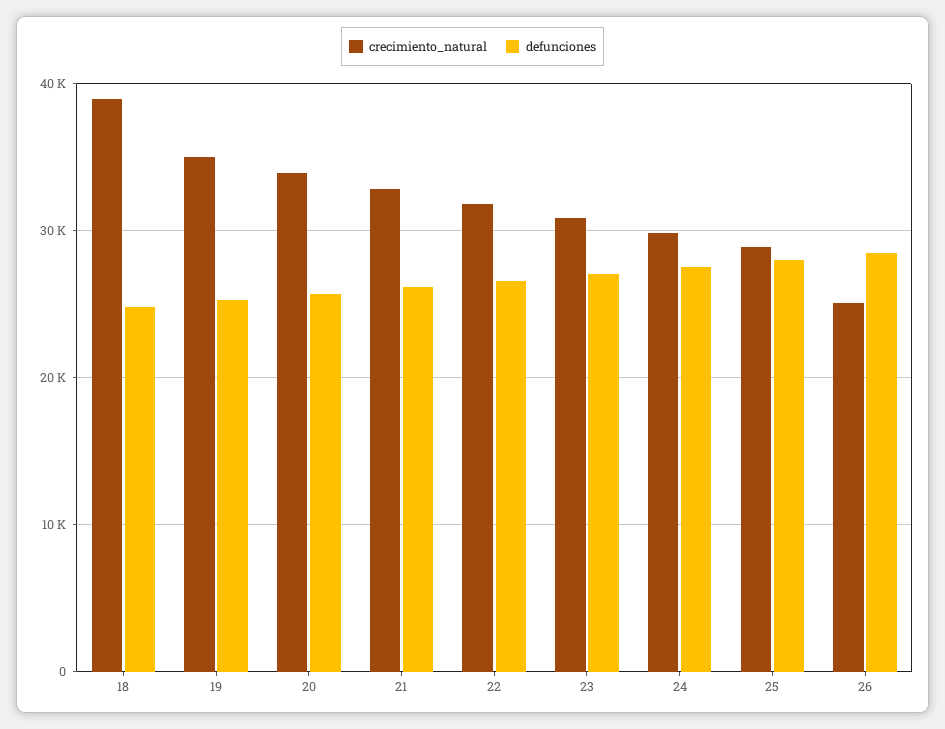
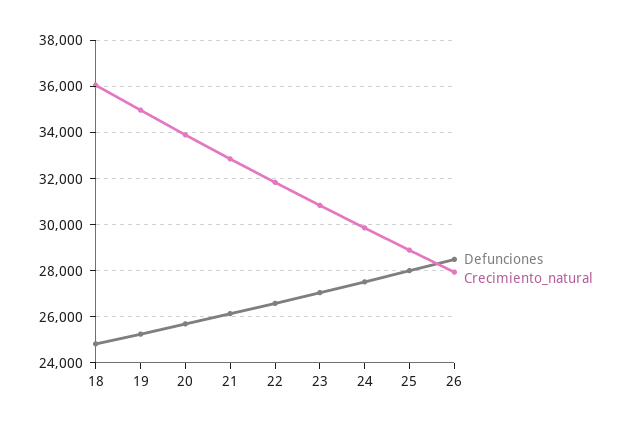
crecimiento_natural, 18: 39000 -> 36000
crecimiento_natural, 26: 25000 -> 28000

